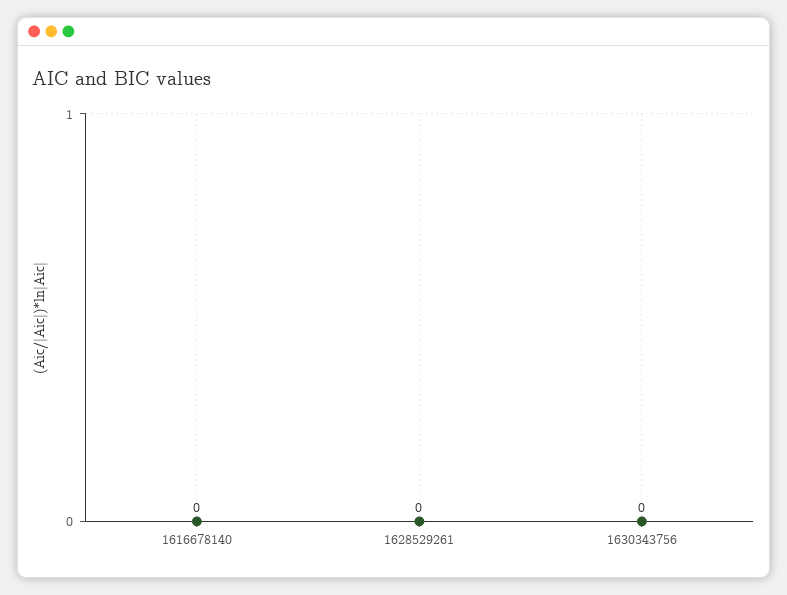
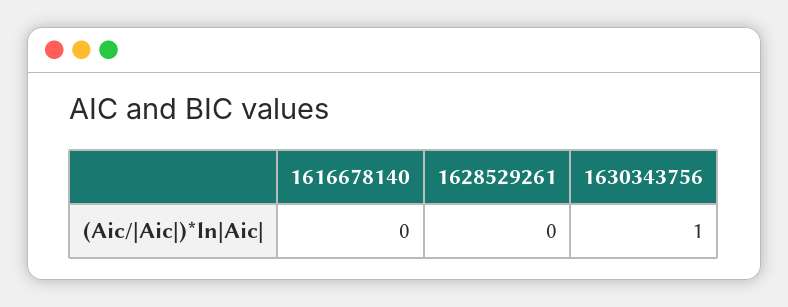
1630343756: 0 -> 1

